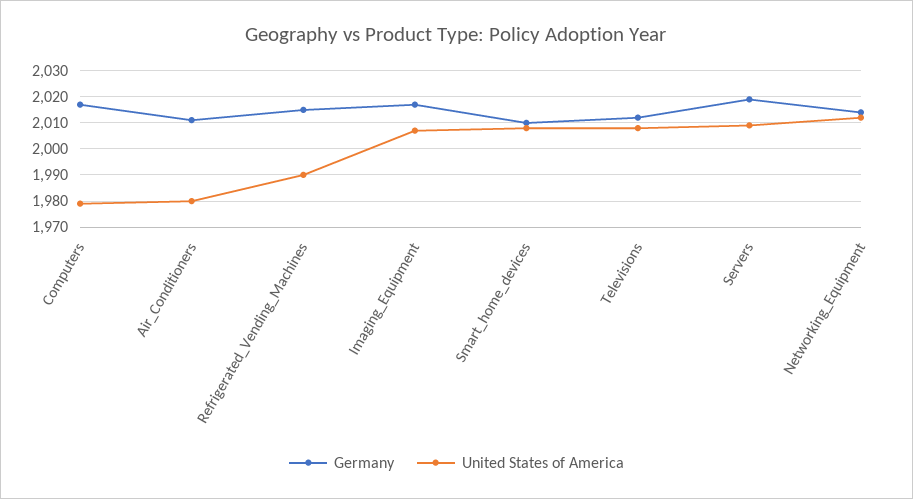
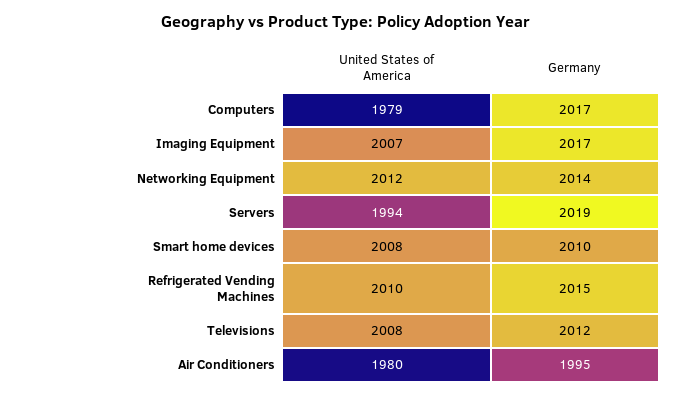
Germany, Air_Conditioners: 2010 -> 1995
United States of America, Refrigerated_Vending_Machines: 1990 -> 2010
United States of America, Servers: 2010 -> 1994

